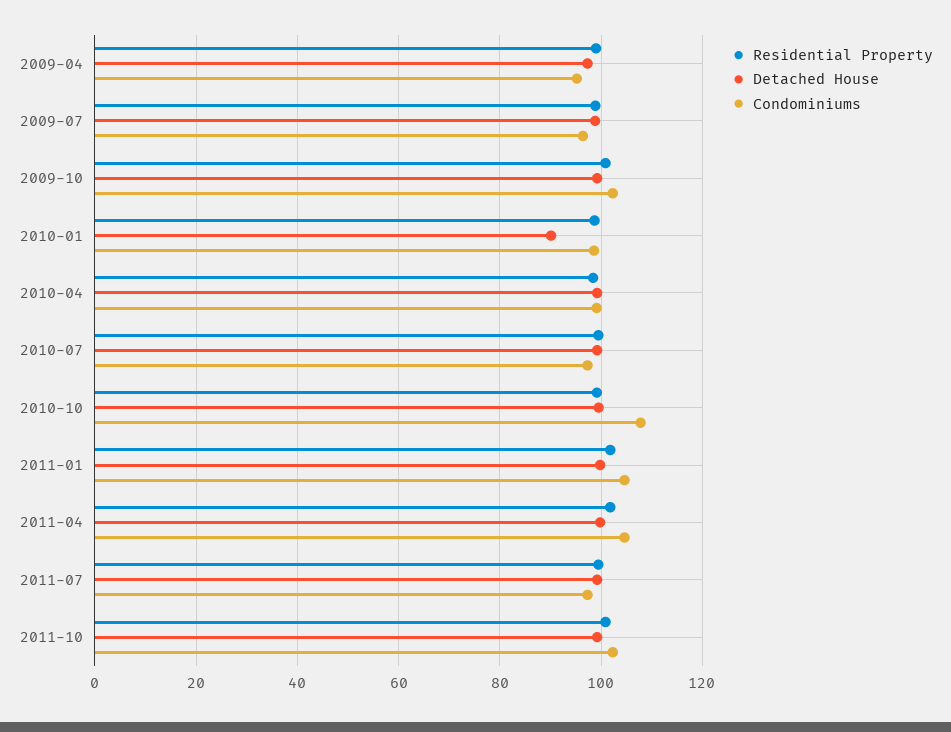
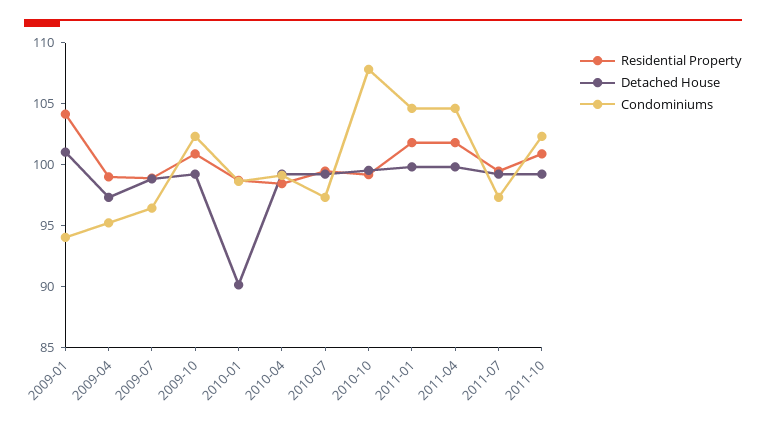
Residential Property, 2009-01: none -> 104
Detached House, 2009-01: none -> 101
Condominiums, 2009-01: none -> 94

